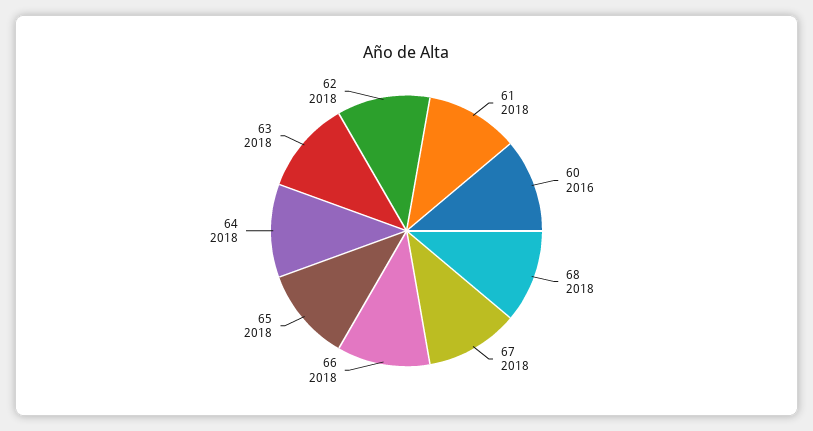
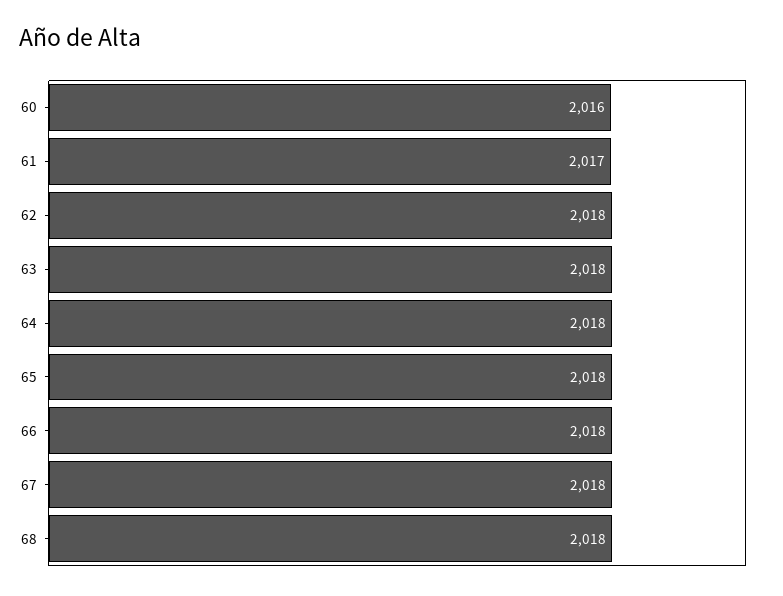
61: 2018 -> 2017

